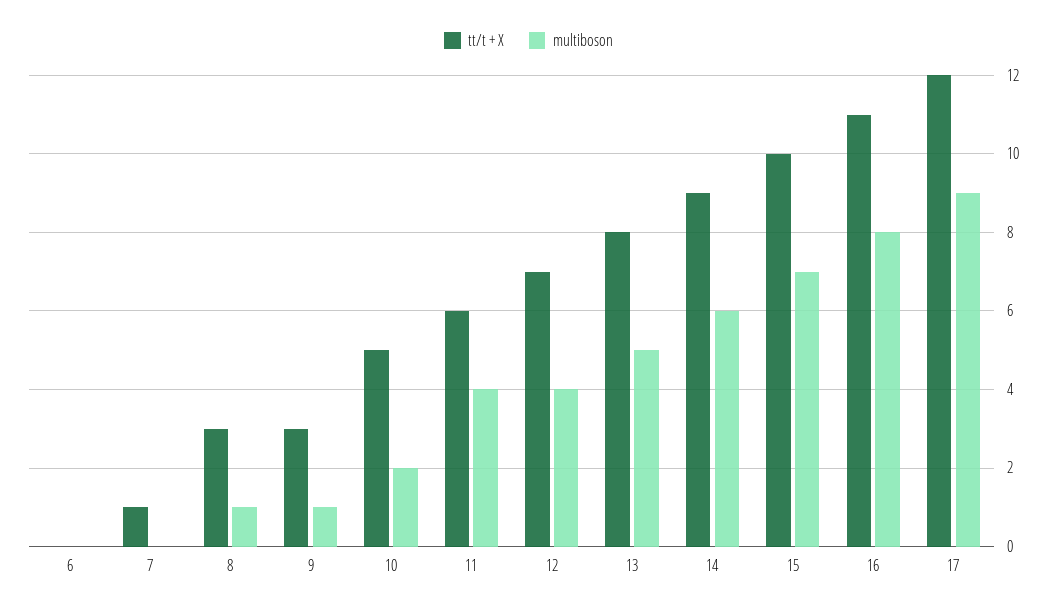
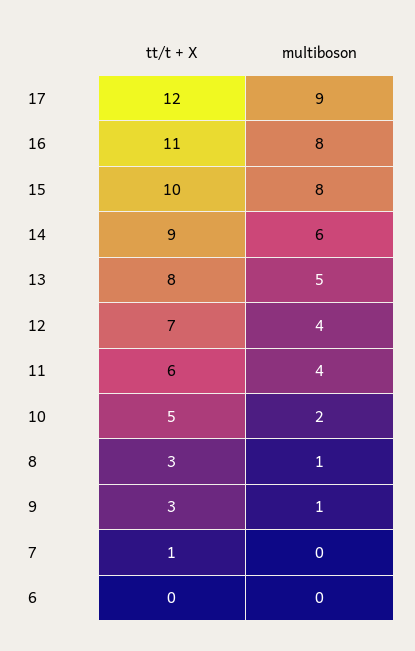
multiboson, 15: 7 -> 8

